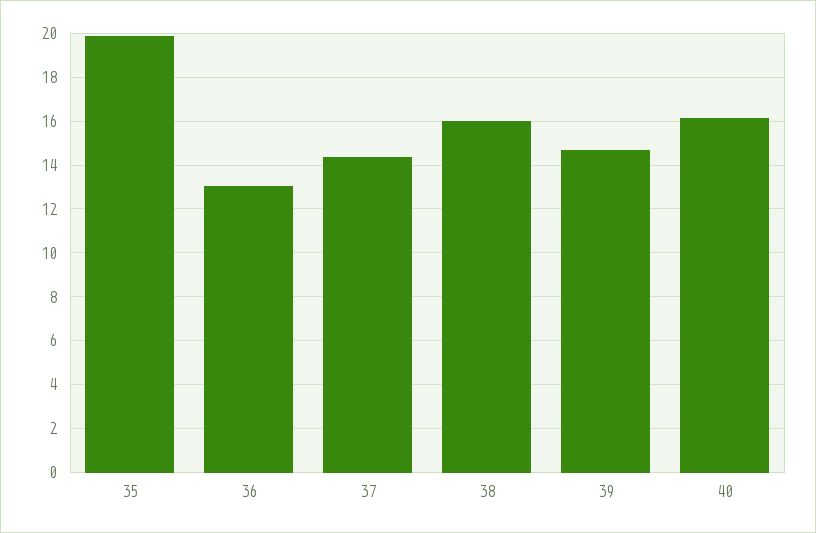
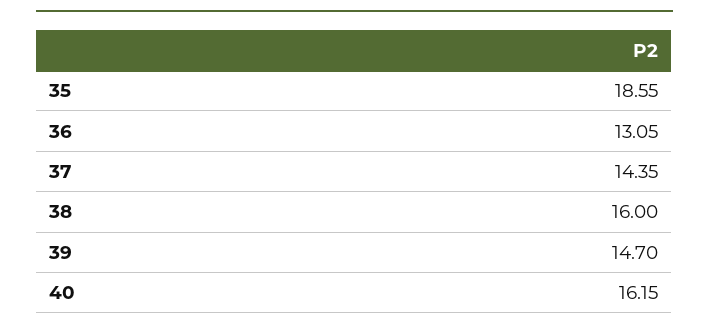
35: 20 -> 18.55

